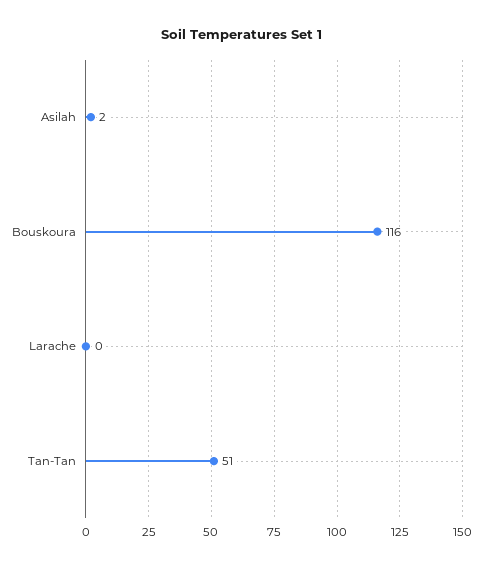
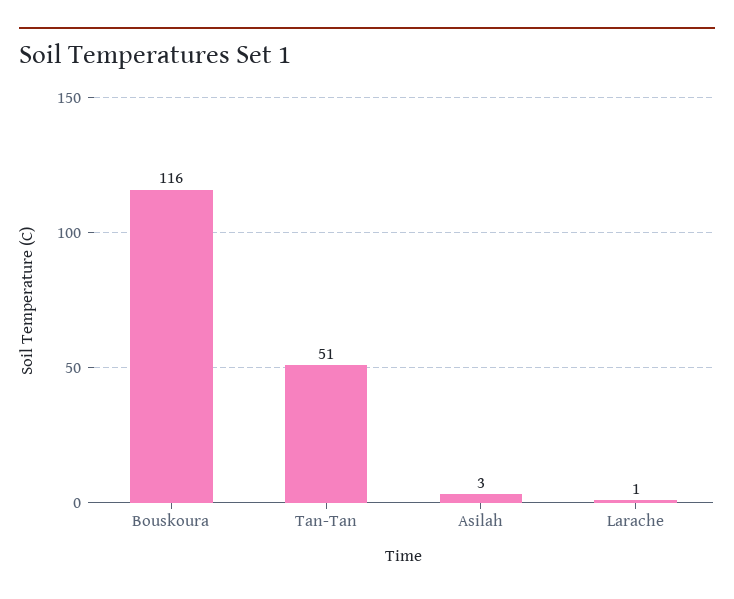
Asilah: 2 -> 3
Larache: 0 -> 1

